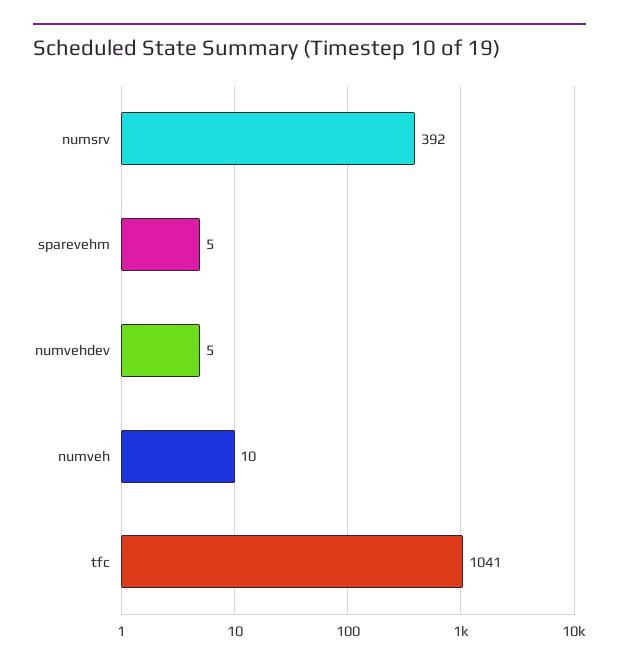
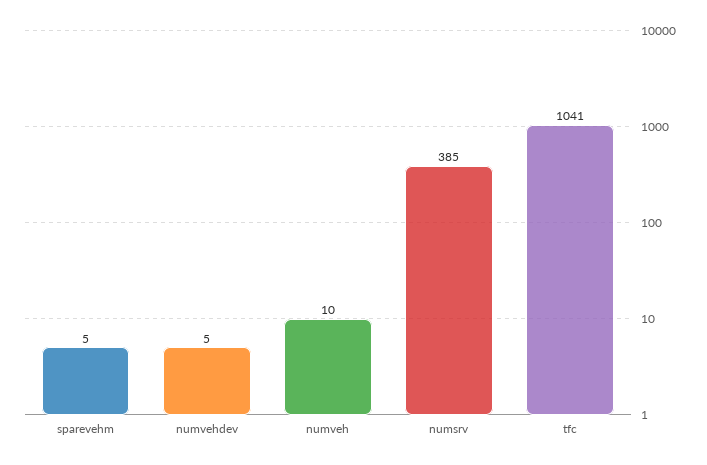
numsrv: 392 -> 385

